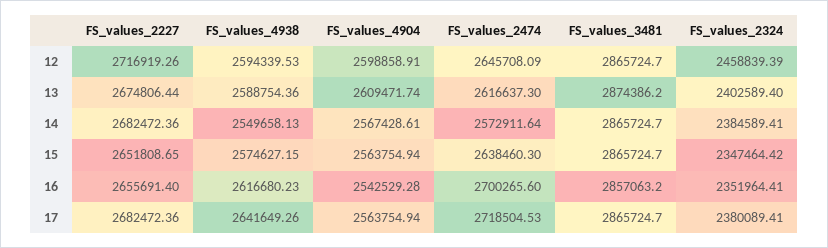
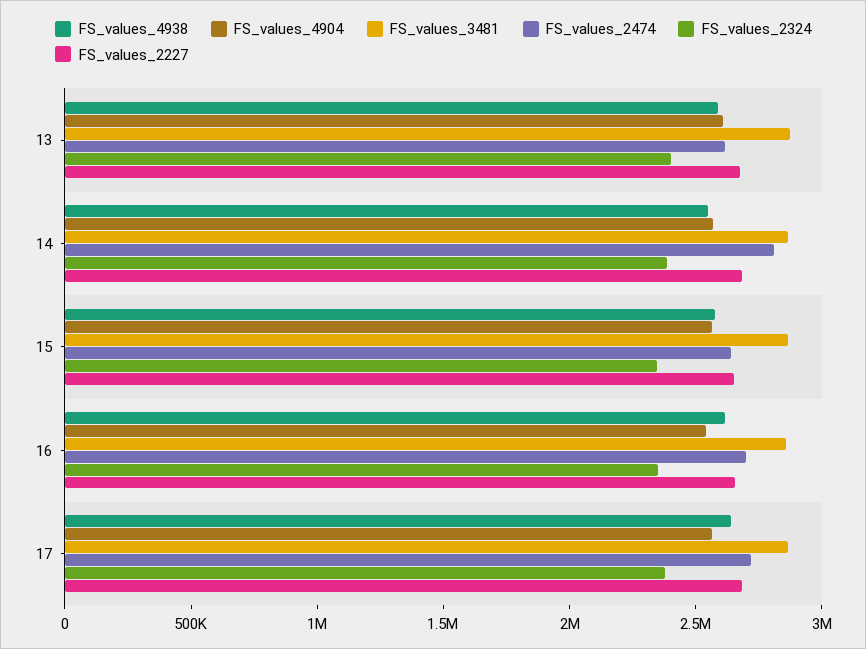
FS_values_2227, 12: 2716919.26 -> none
FS_values_4938, 12: 2594339.53 -> none
FS_values_4904, 12: 2598858.91 -> none
FS_values_2474, 12: 2645708.09 -> none
FS_values_3481, 12: 2865724.7 -> none
FS_values_2324, 12: 2458839.39 -> none
FS_values_2474, 14: 2572911.64 -> 2800000

